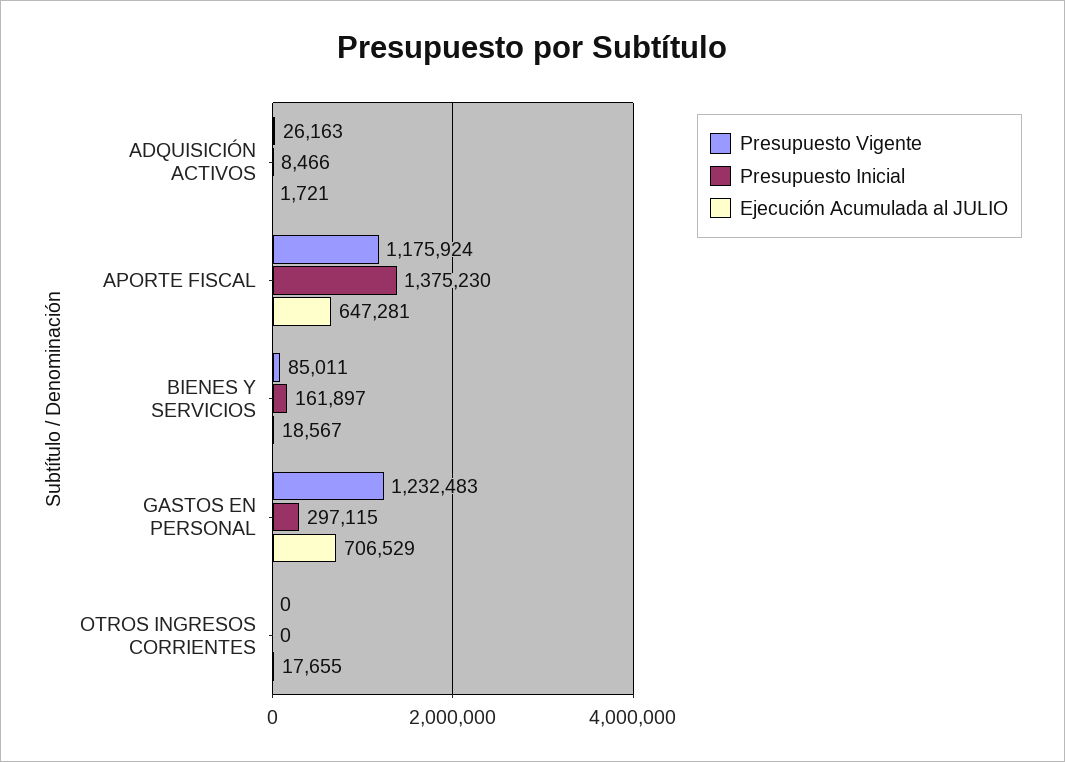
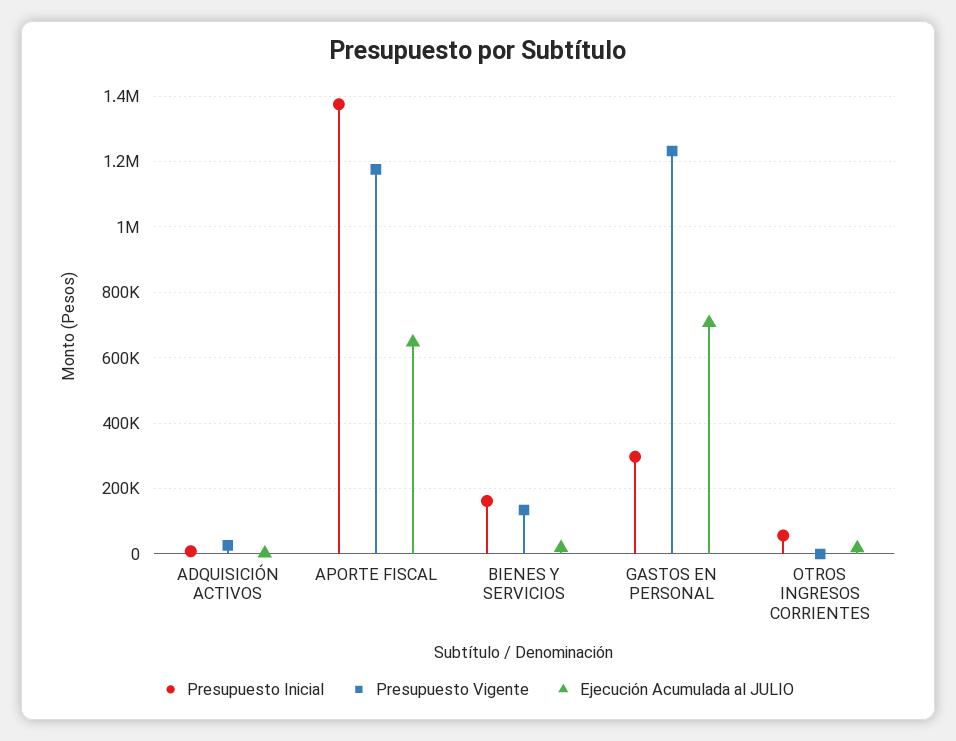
Presupuesto Vigente, BIENES Y SERVICIOS: 85011 -> 140000
Presupuesto Inicial, OTROS INGRESOS CORRIENTES: 0 -> 60000

